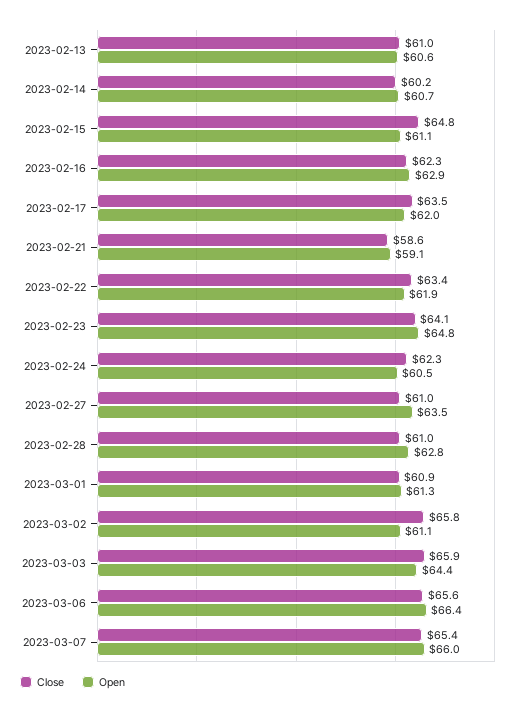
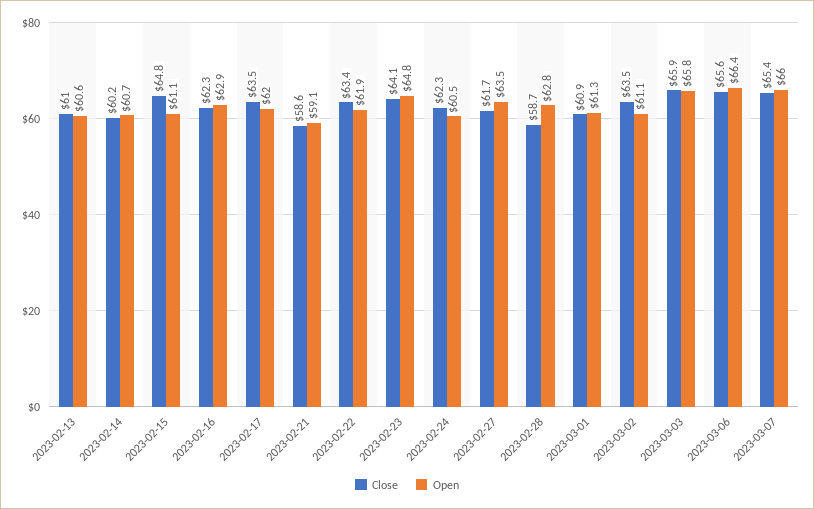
Close, 2023-02-27: 61 -> 61.7
Close, 2023-02-28: 61 -> 58.7
Close, 2023-03-02: 65.8 -> 63.5
Open, 2023-03-03: 64.4 -> 65.8

